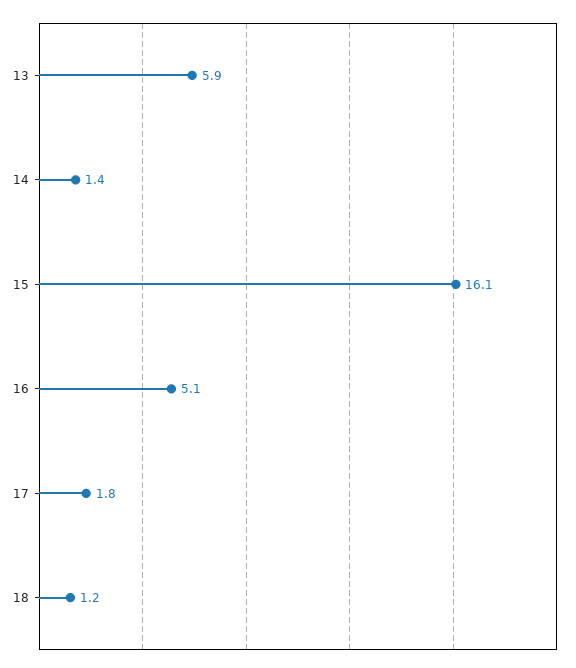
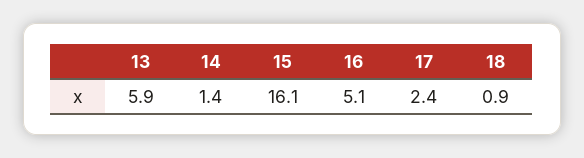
17: 1.8 -> 2.4
18: 1.2 -> 0.9

